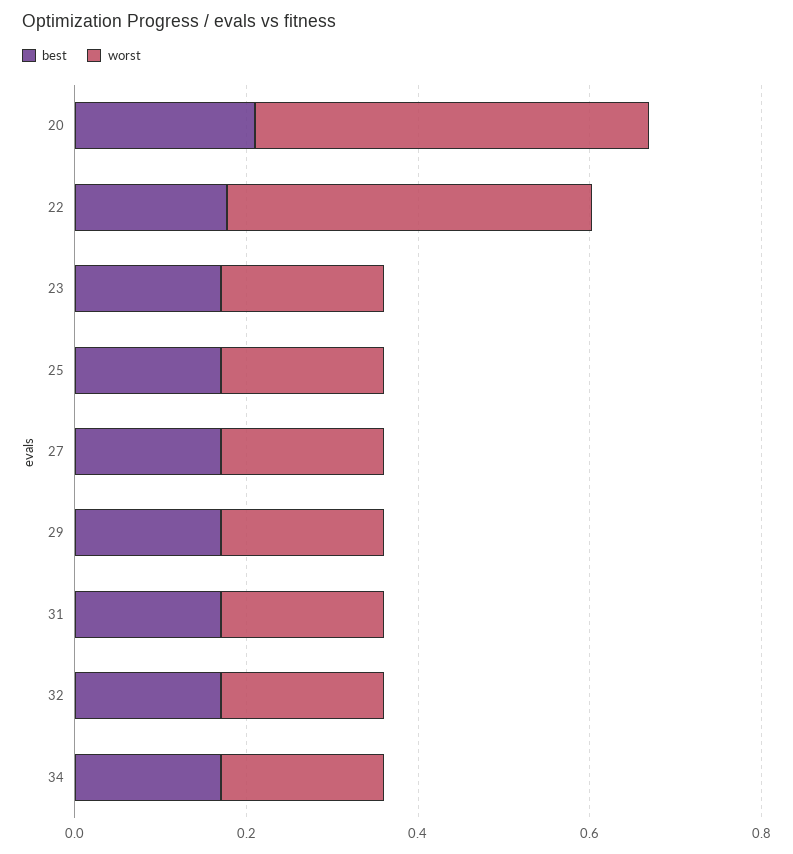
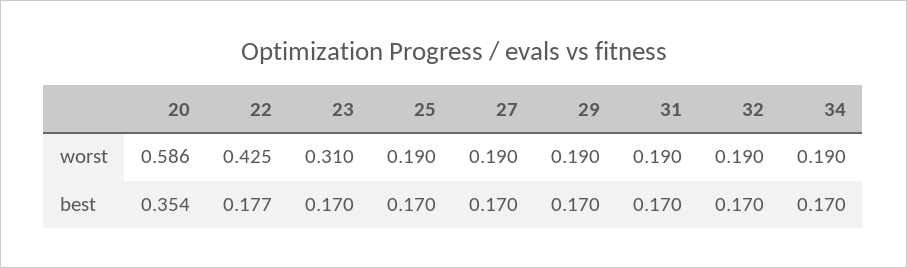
best, 20: 0.2 -> 0.354
worst, 20: 0.45 -> 0.586
worst, 23: 0.2 -> 0.31

